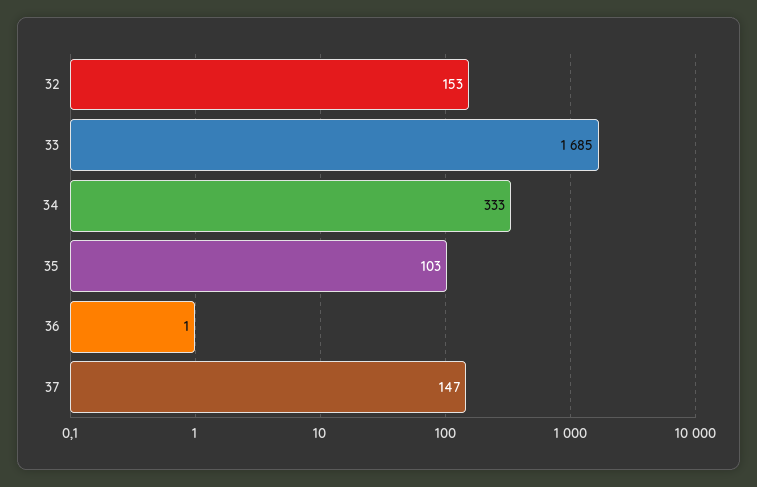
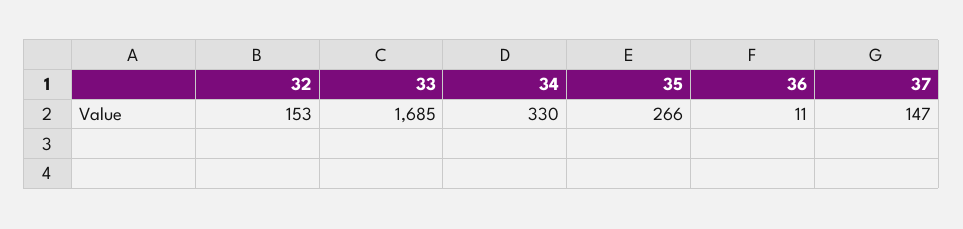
34: 333 -> 330
35: 103 -> 266
36: 1 -> 11

